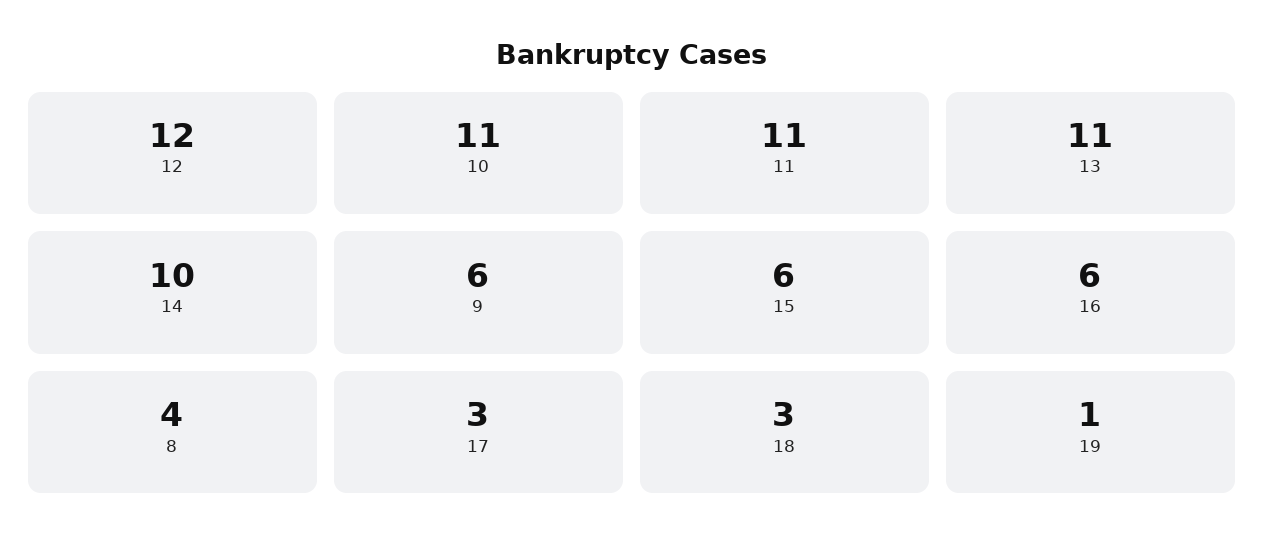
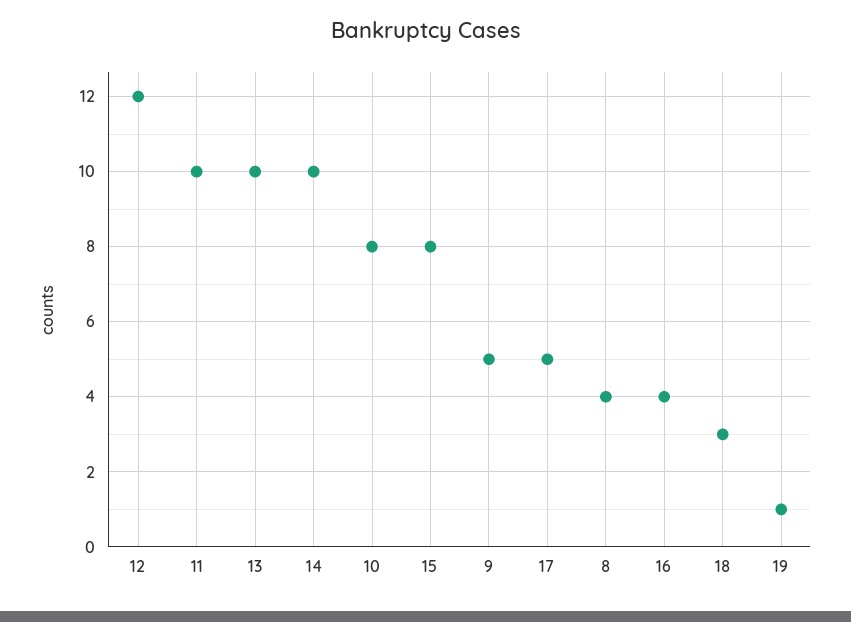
10: 11 -> 8
11: 11 -> 10
13: 11 -> 10
9: 6 -> 5
15: 6 -> 8
16: 6 -> 4
17: 3 -> 5

